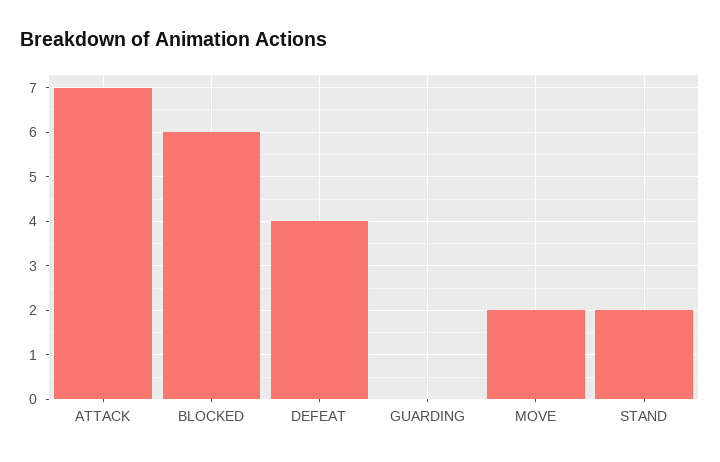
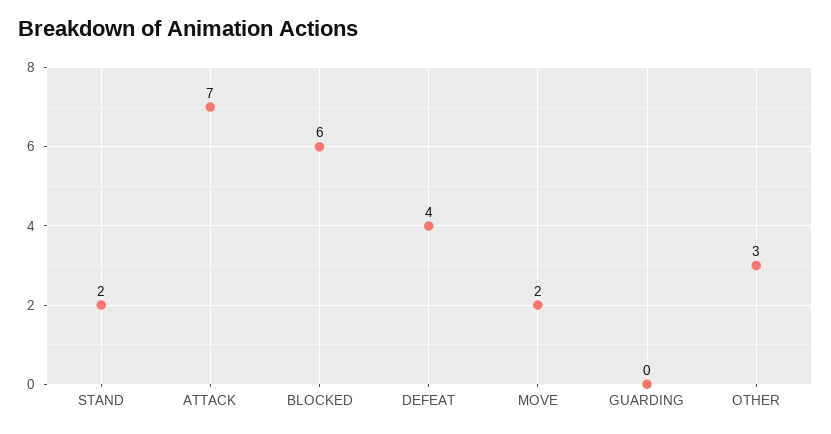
OTHER: none -> 3

